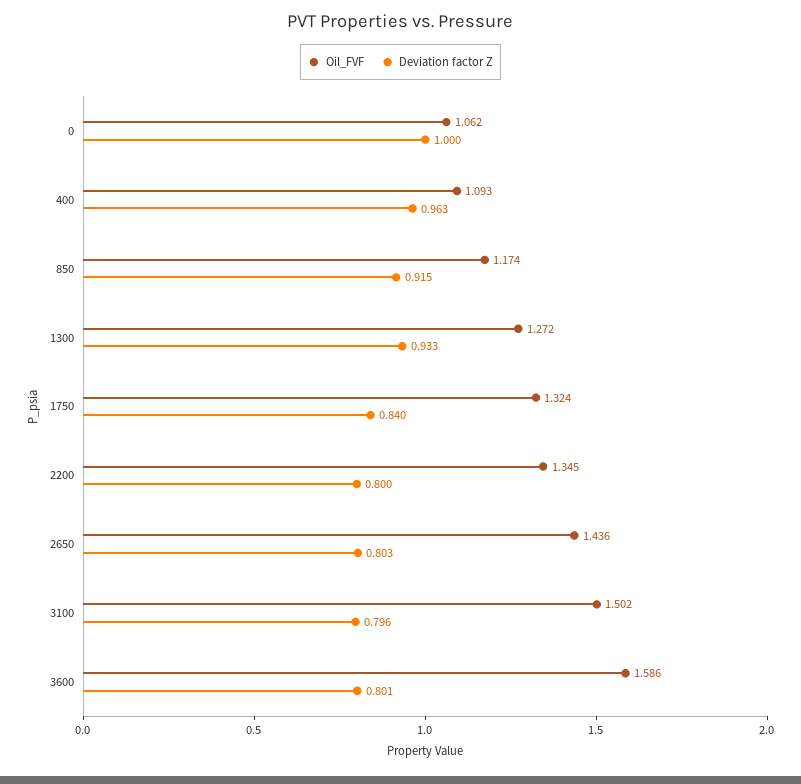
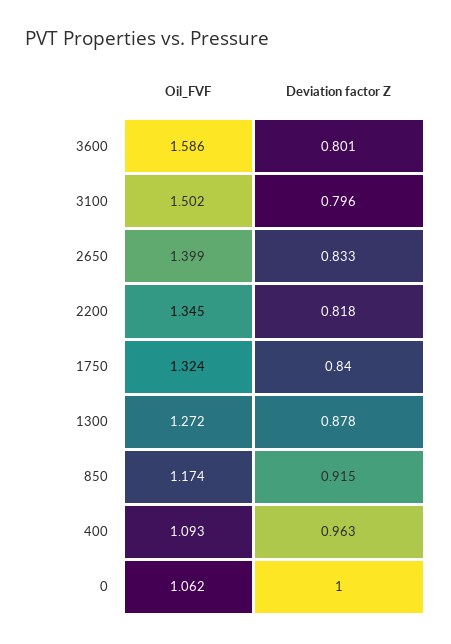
Deviation factor Z, 1300: 0.933 -> 0.878
Deviation factor Z, 2200: 0.8 -> 0.818
Oil_FVF, 2650: 1.436 -> 1.399
Deviation factor Z, 2650: 0.803 -> 0.833

